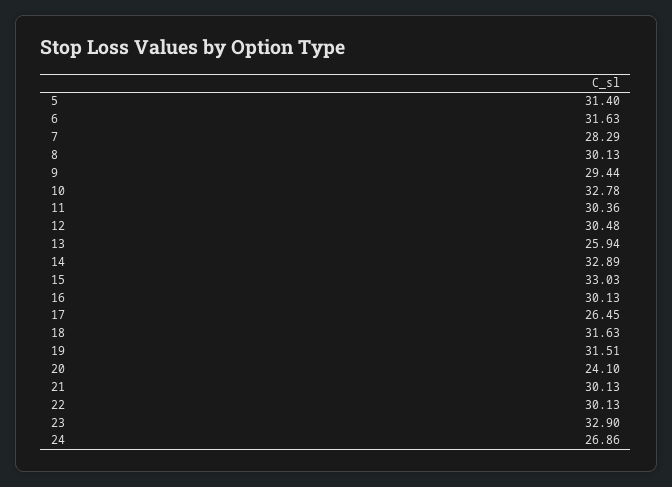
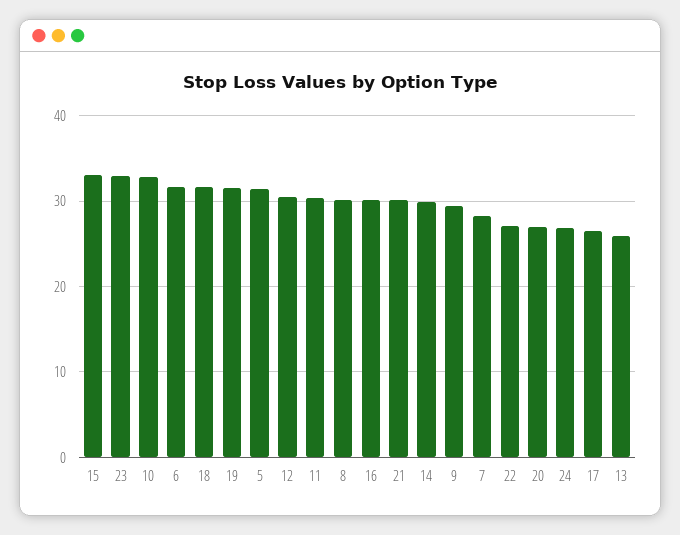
14: 32.89 -> 30
20: 24.1 -> 27
22: 30.13 -> 27

